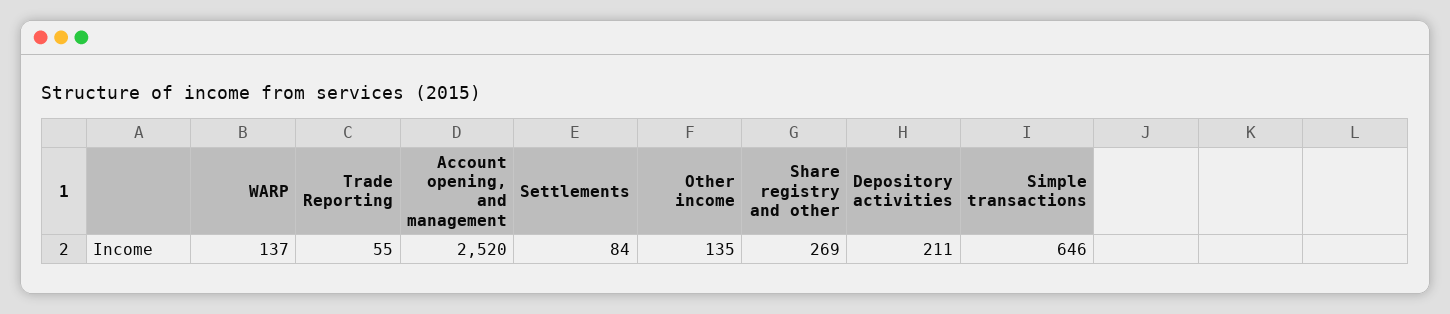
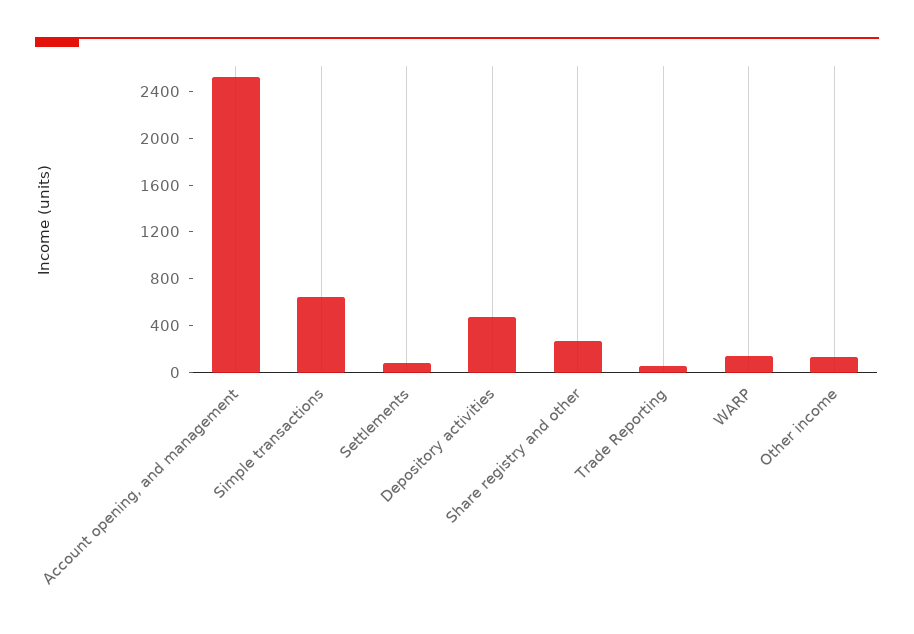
Depository activities: 211 -> 500

